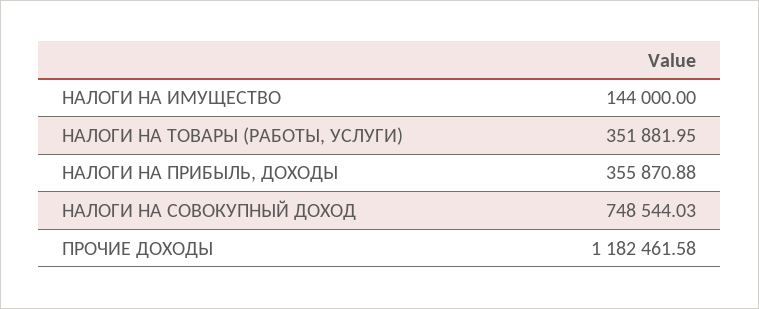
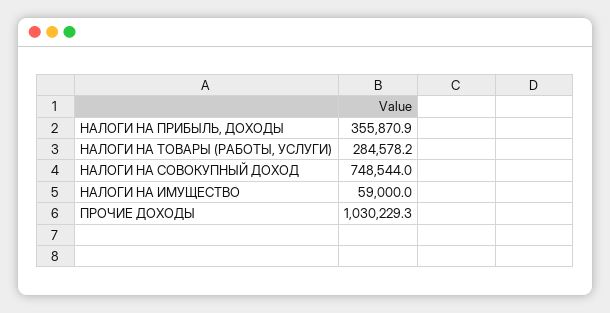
НАЛОГИ НА ИМУЩЕСТВО: 144000 -> 59000
НАЛОГИ НА ТОВАРЫ (РАБОТЫ, УСЛУГИ): 351881.95 -> 284578.2
ПРОЧИЕ ДОХОДЫ: 1182461.58 -> 1030229.3

